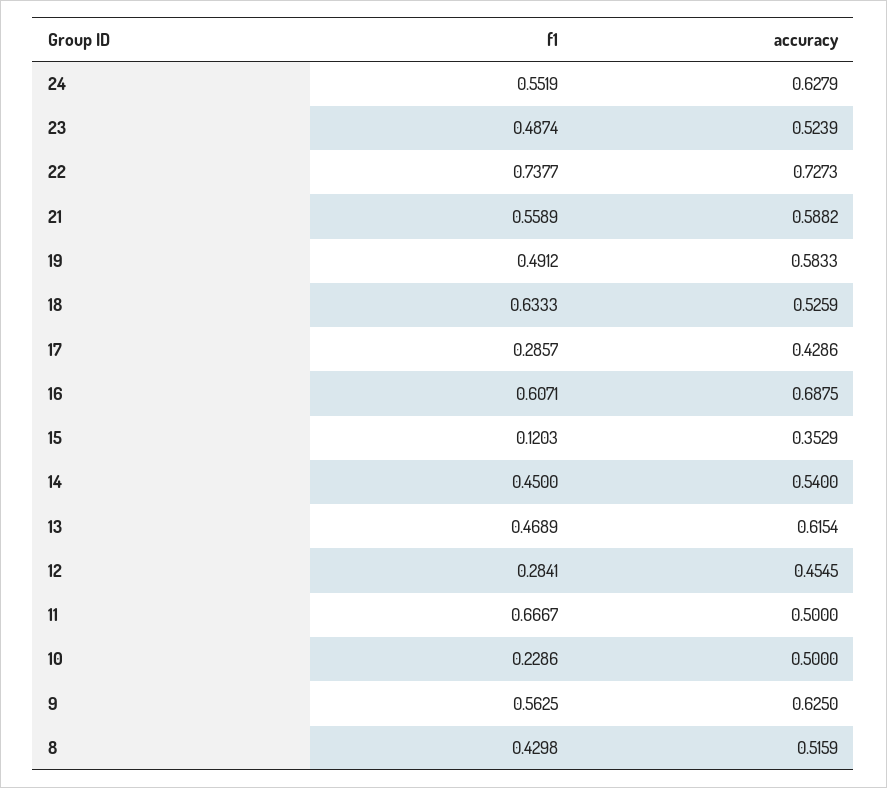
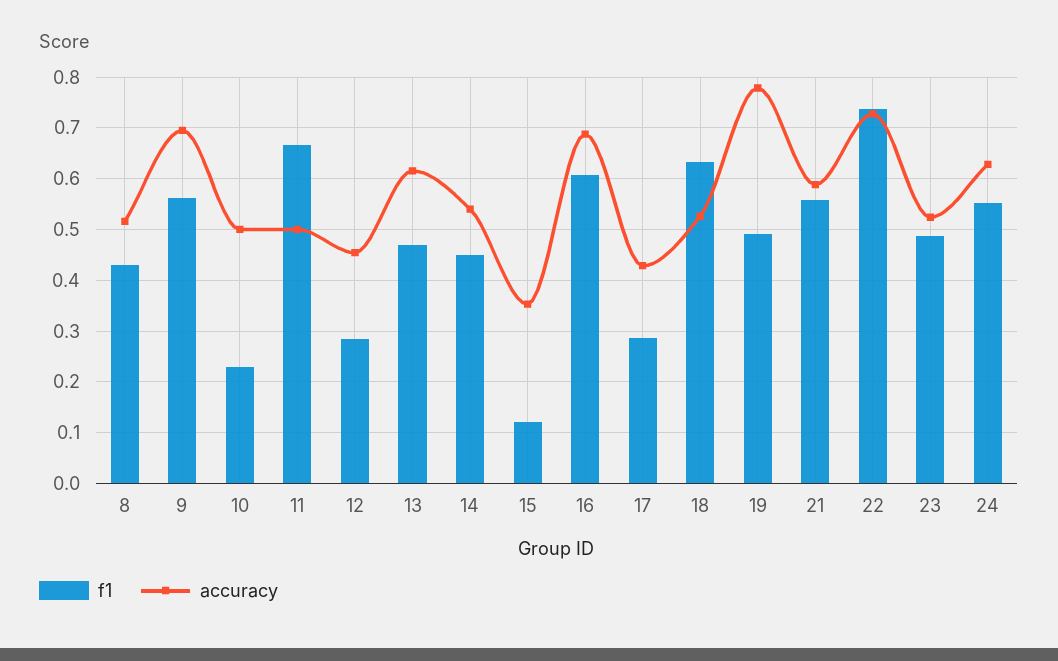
accuracy, 19: 0.5833 -> 0.78
accuracy, 9: 0.625 -> 0.7

